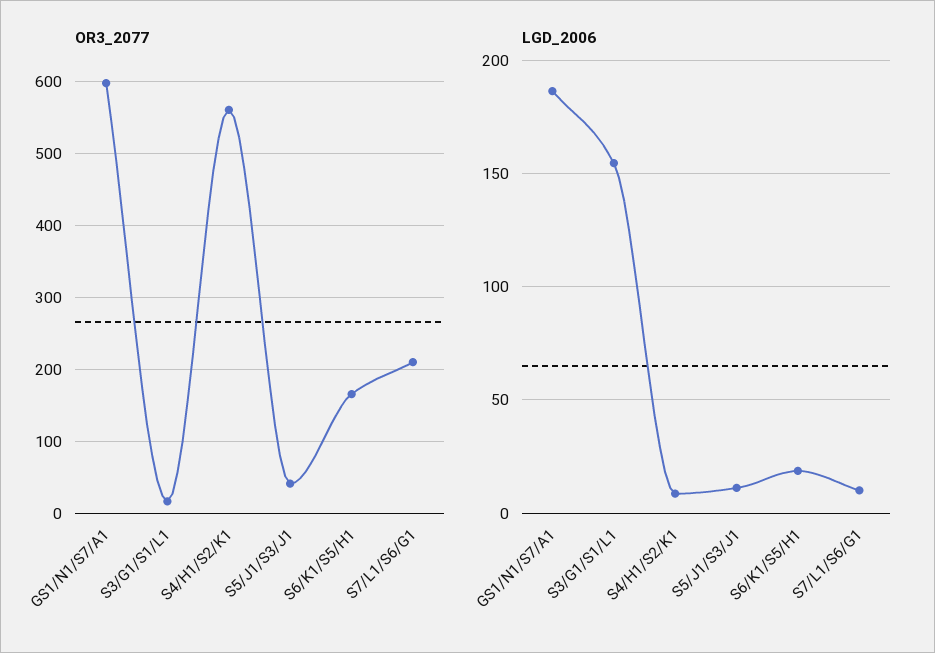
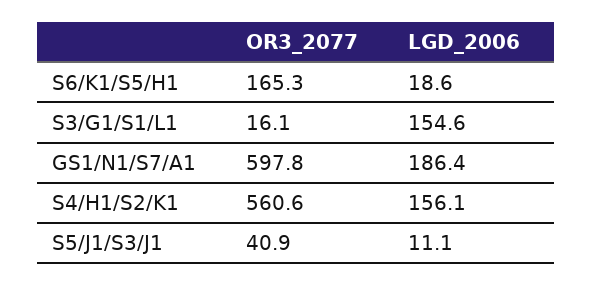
OR3_2077, S7/L1/S6/G1: 210 -> none
LGD_2006, S4/H1/S2/K1: 10 -> 156.1
LGD_2006, S7/L1/S6/G1: 10 -> none

